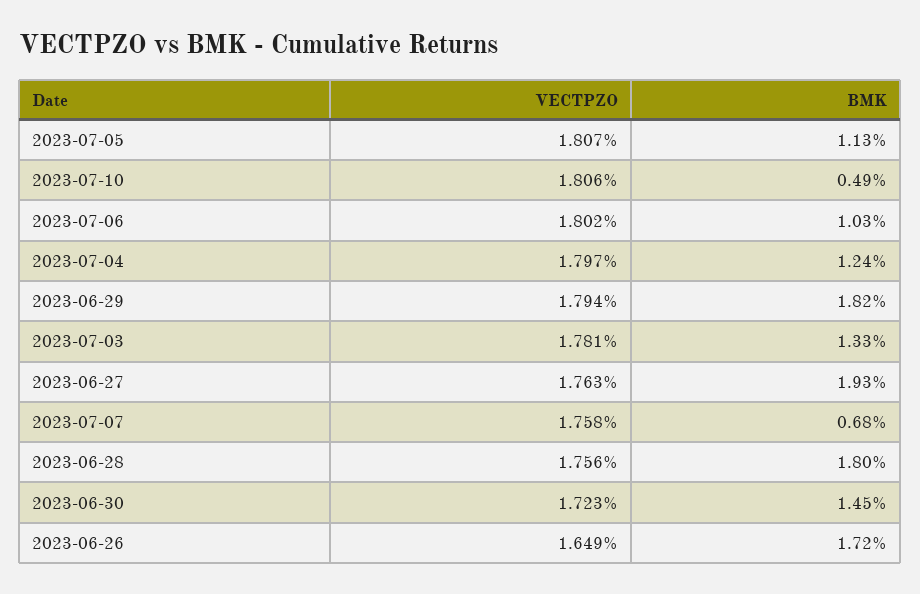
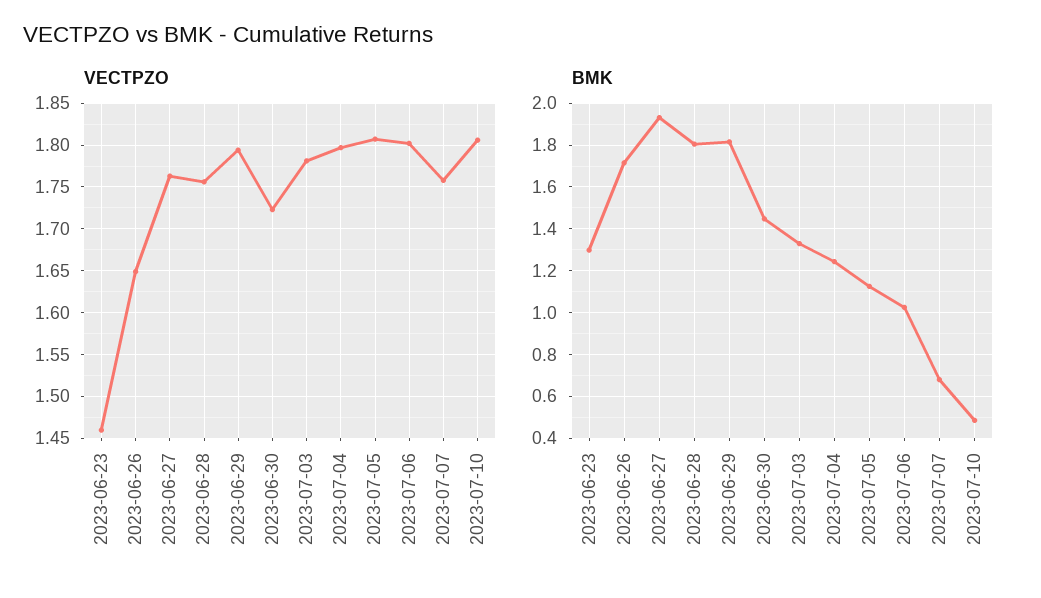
VECTPZO, 2023-06-23: none -> 1.46
BMK, 2023-06-23: none -> 1.3

